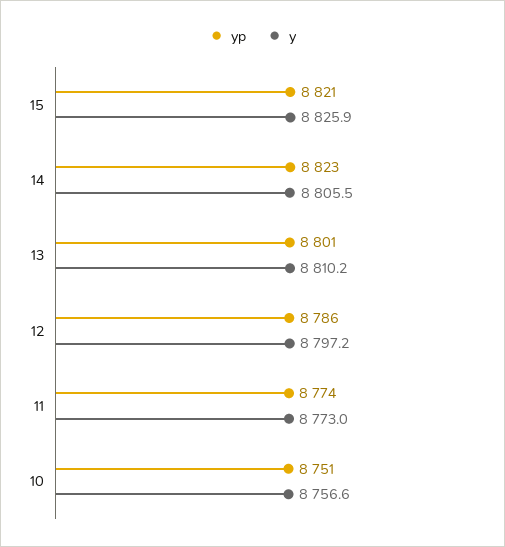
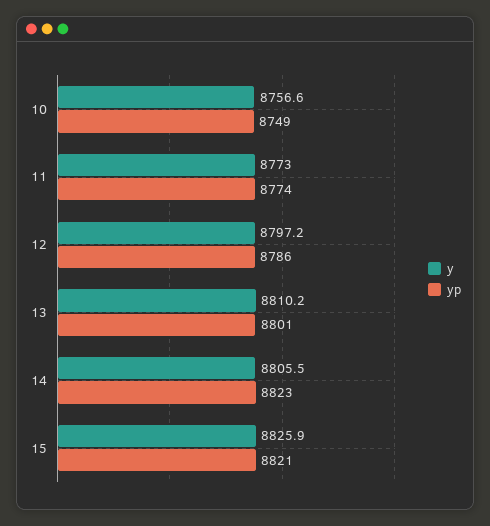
yp, 10: 8751 -> 8749

